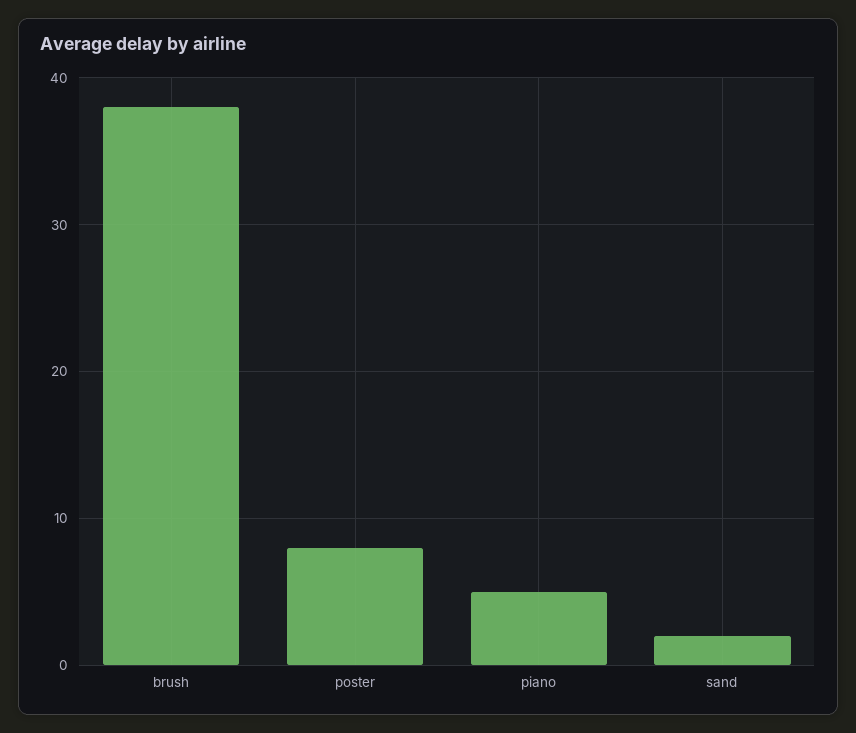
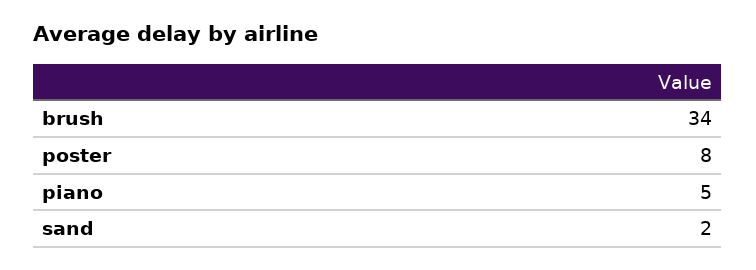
brush: 38 -> 34

